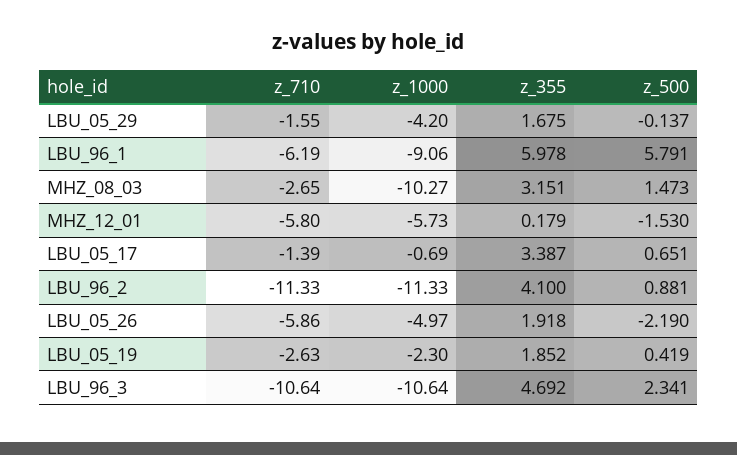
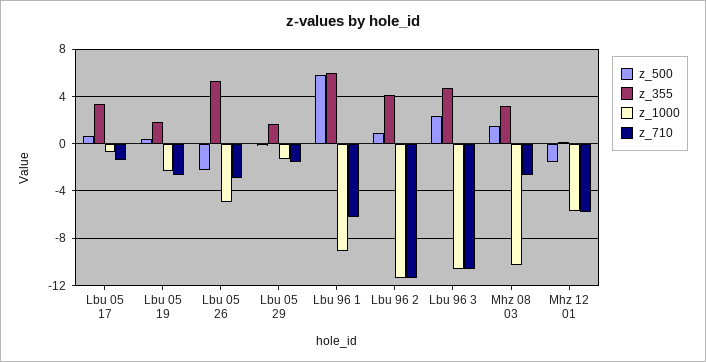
z_1000, LBU_05_29: -4.2 -> -1
z_710, LBU_05_26: -5.86 -> -3
z_355, LBU_05_26: 1.918 -> 5

